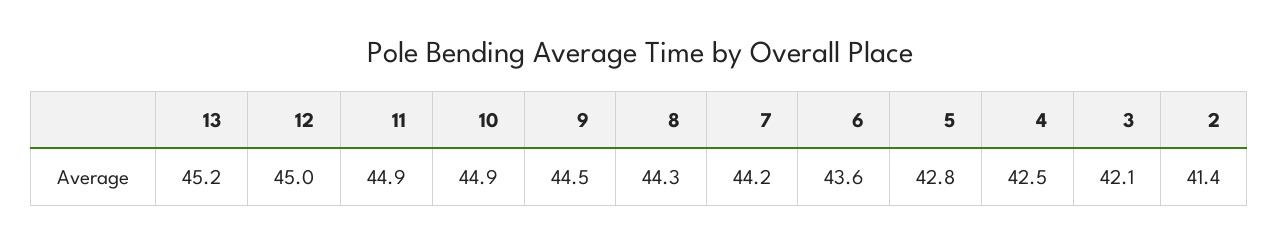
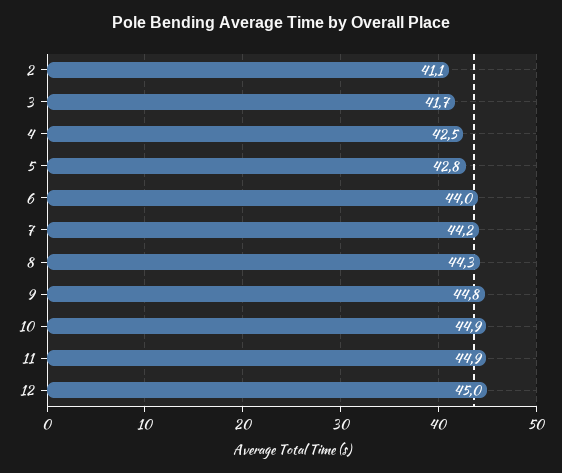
13: 45.2 -> none
9: 44.5 -> 44.8
6: 43.6 -> 44
3: 42.1 -> 41.7
2: 41.4 -> 41.1

